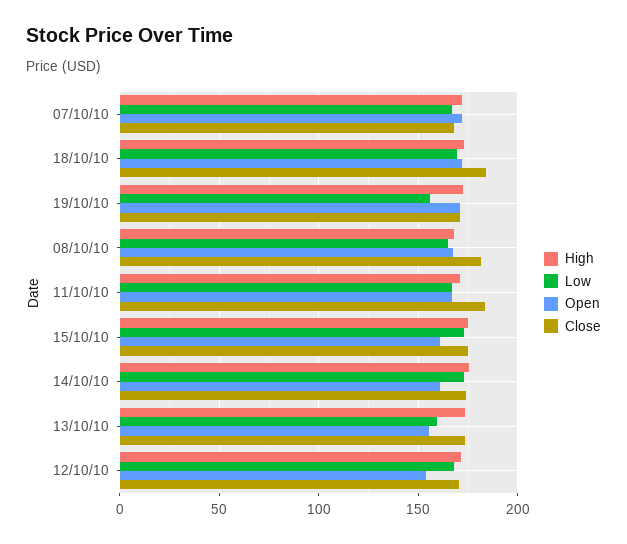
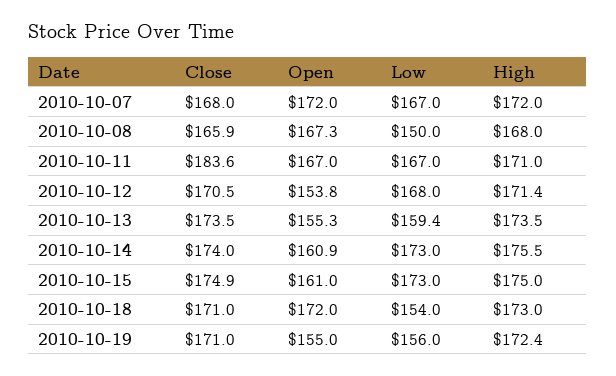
Low, 18/10/10: 170 -> 154
Close, 18/10/10: 185 -> 171
Open, 19/10/10: 170 -> 155
Low, 08/10/10: 165 -> 150
Close, 08/10/10: 180 -> 165.9

